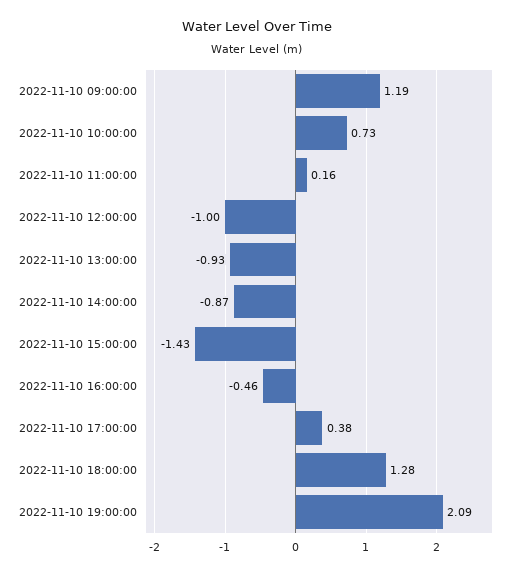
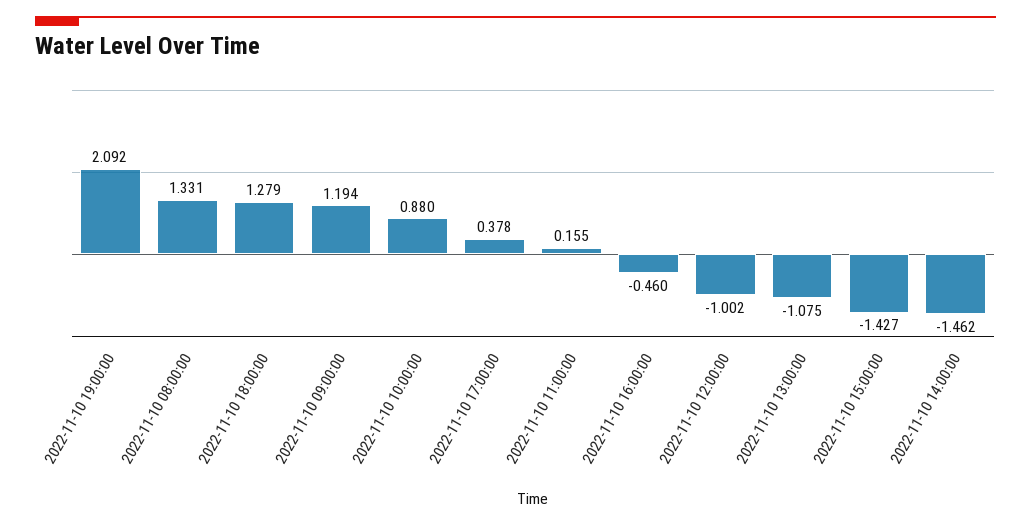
2022-11-10 10:00:00: 0.73 -> 0.88
2022-11-10 13:00:00: -0.93 -> -1.075
2022-11-10 14:00:00: -0.87 -> -1.462
2022-11-10 08:00:00: none -> 1.331

